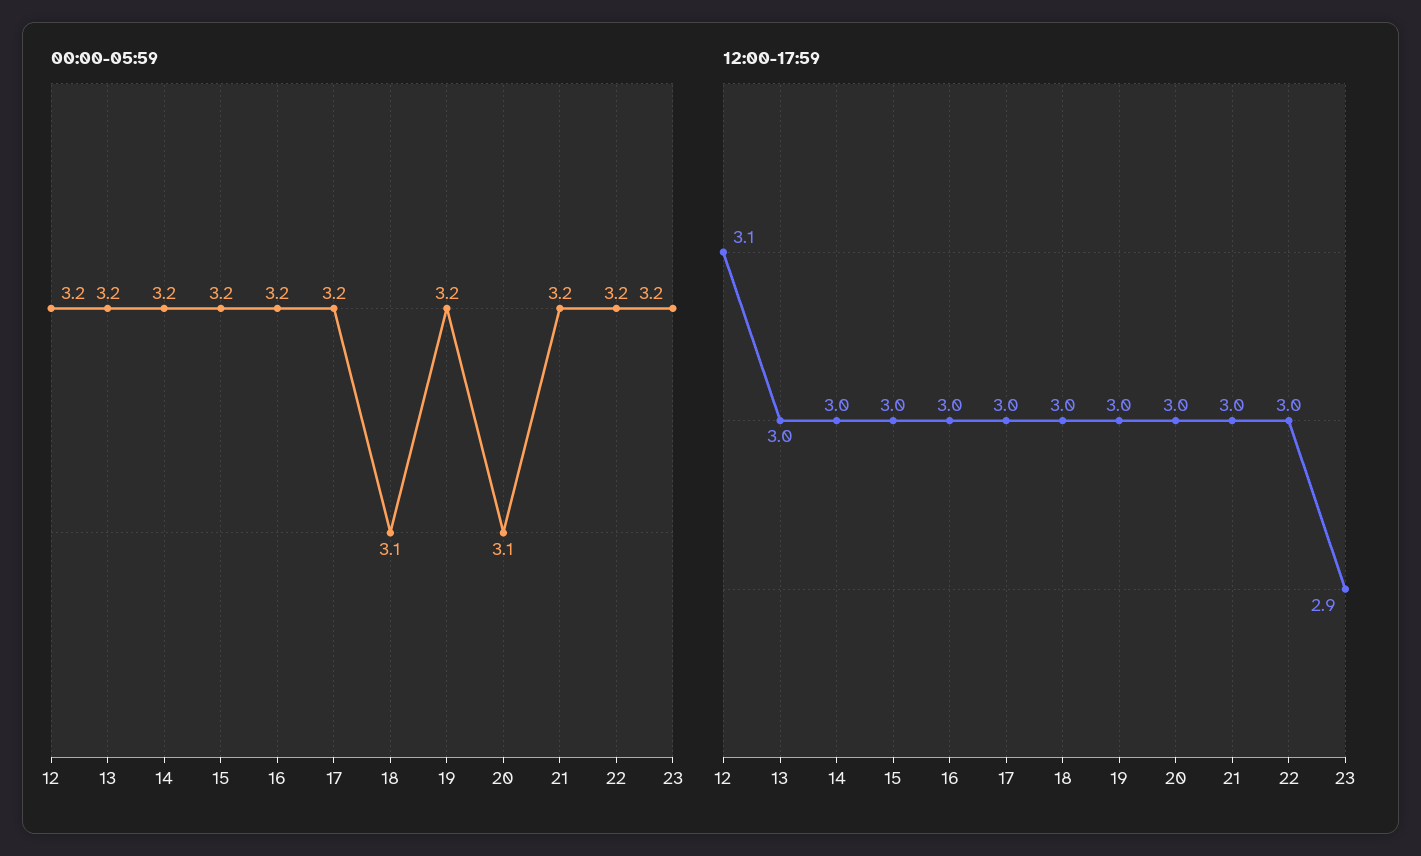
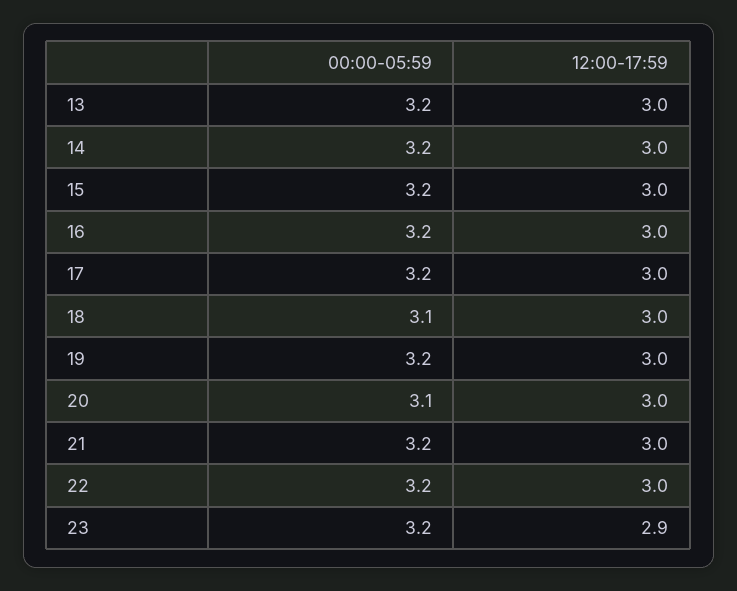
00:00-05:59, 12: 3.2 -> none
12:00-17:59, 12: 3.1 -> none

